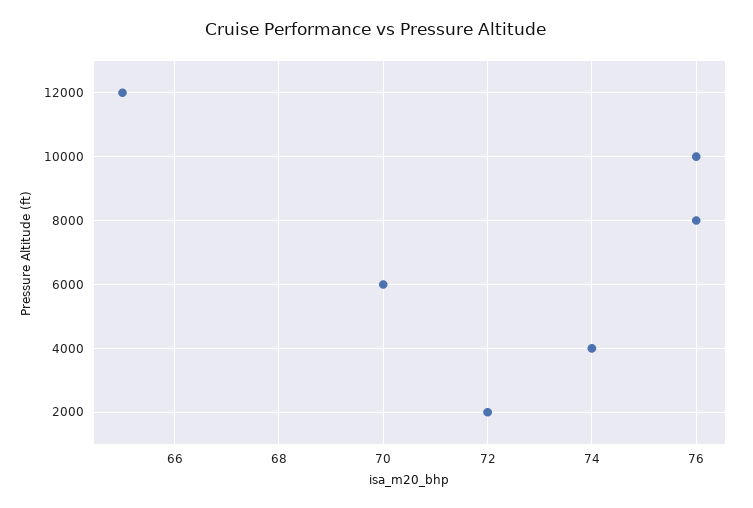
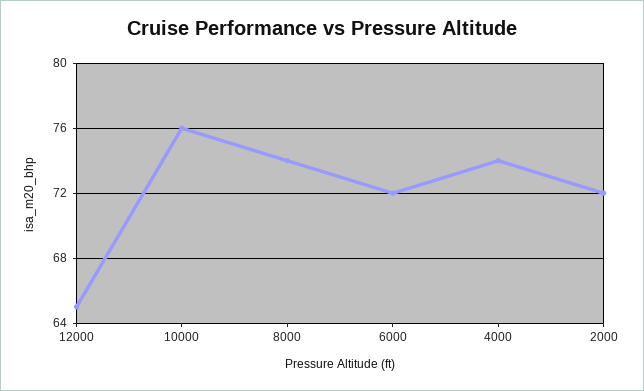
8000: 76 -> 74
6000: 70 -> 72

